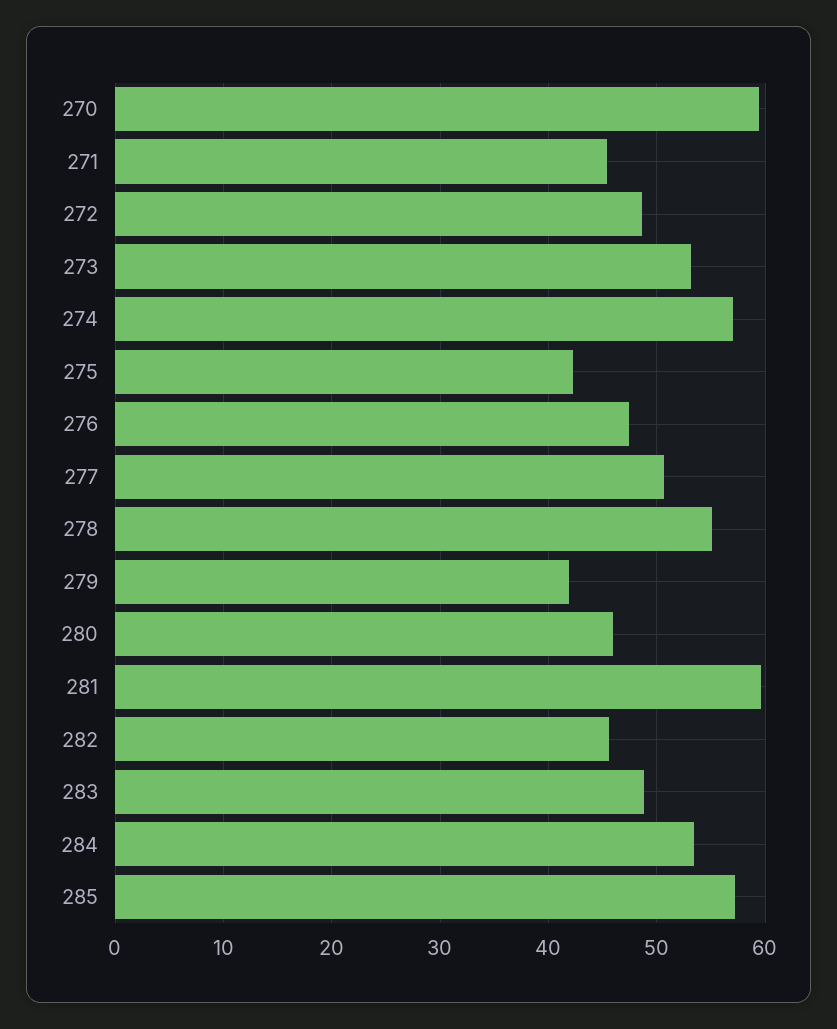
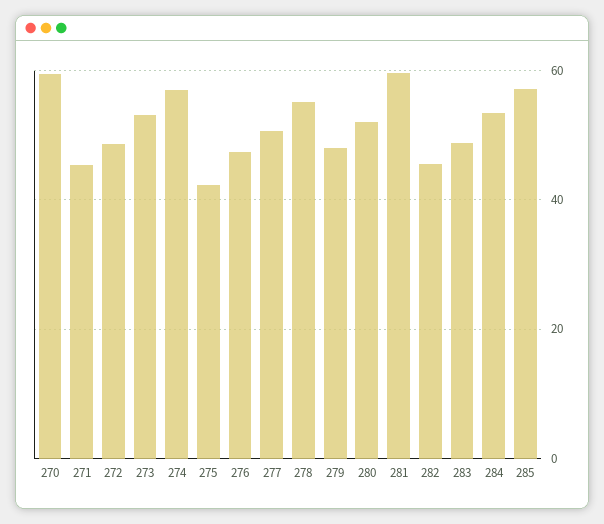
279: 42 -> 48
280: 46 -> 52

